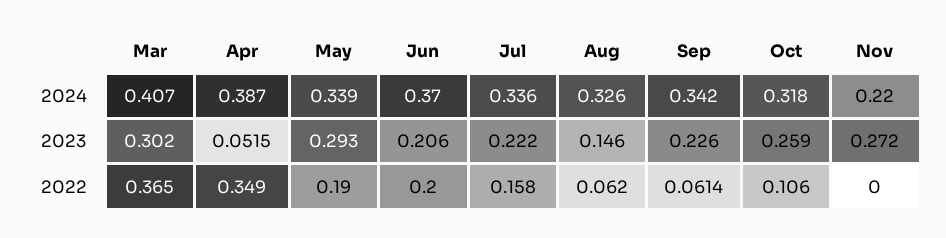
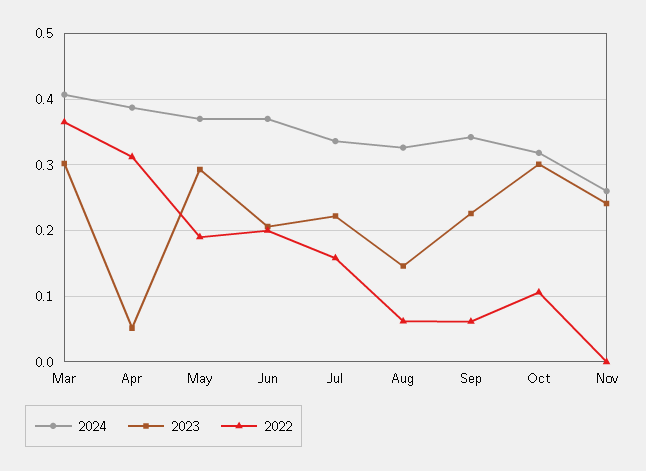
2024, May: 0.339 -> 0.37
2024, Nov: 0.22 -> 0.26
2023, Oct: 0.259 -> 0.3
2023, Nov: 0.272 -> 0.24
2022, Apr: 0.349 -> 0.31

